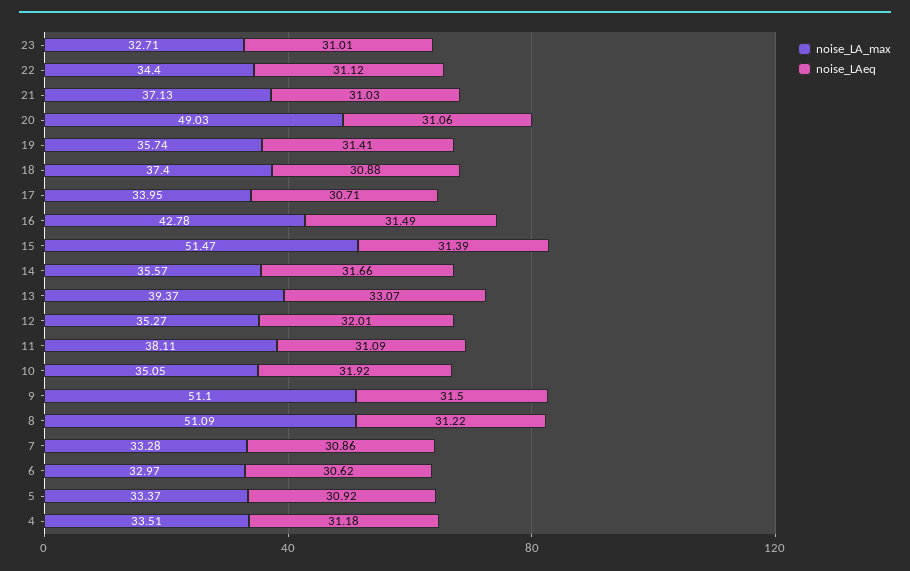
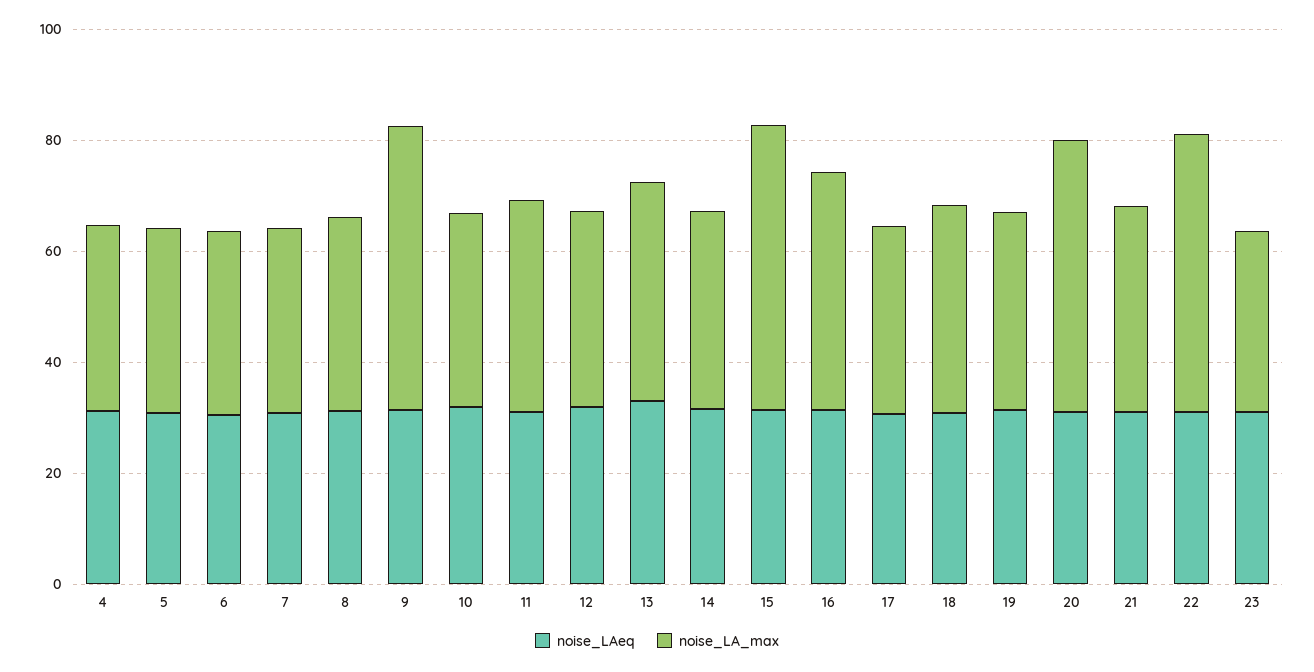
noise_LA_max, 22: 34.4 -> 50
noise_LA_max, 8: 51.09 -> 35

